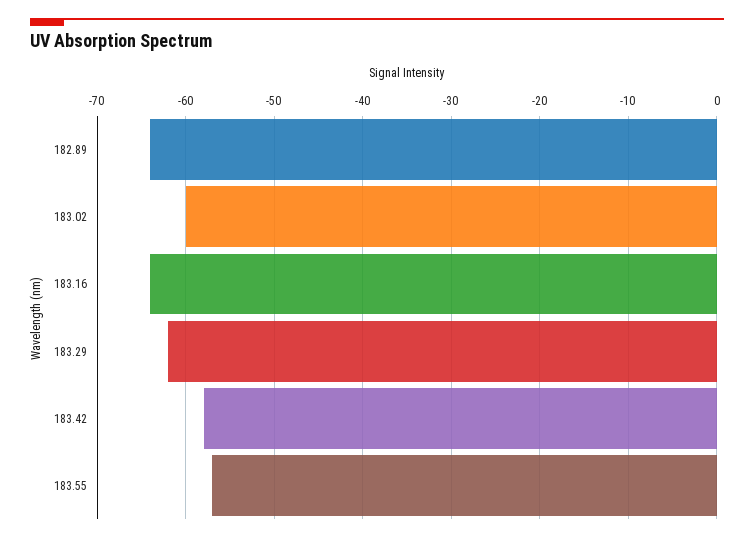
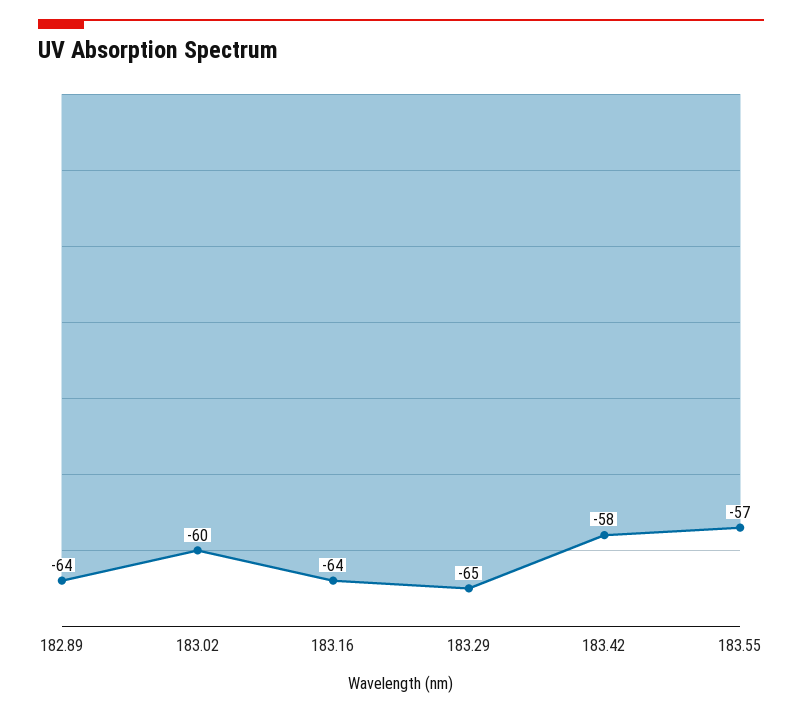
183.29: -62 -> -65

